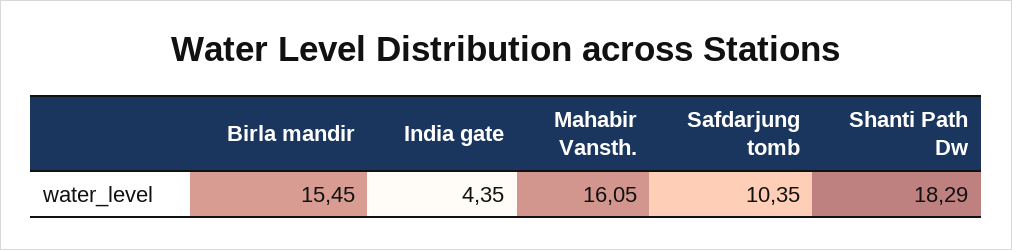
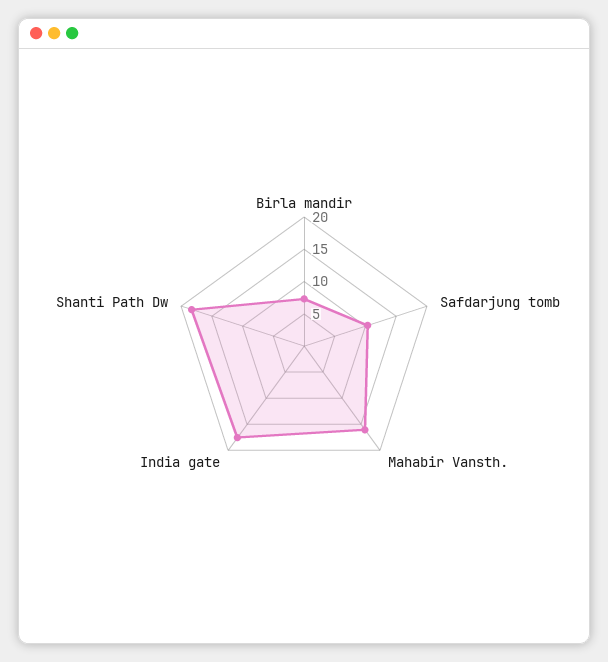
Birla mandir: 15.45 -> 7.5
India gate: 4.35 -> 17.5

